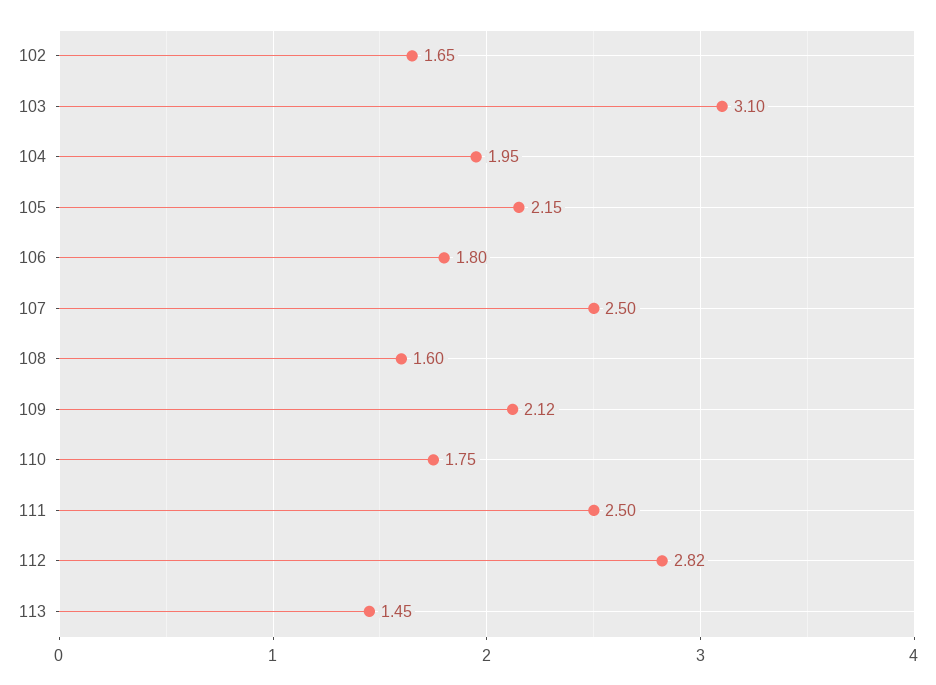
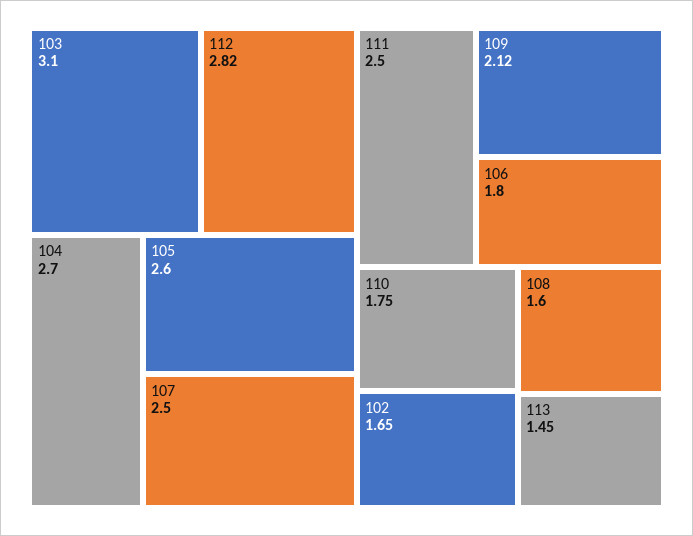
104: 1.95 -> 2.7
105: 2.15 -> 2.6

